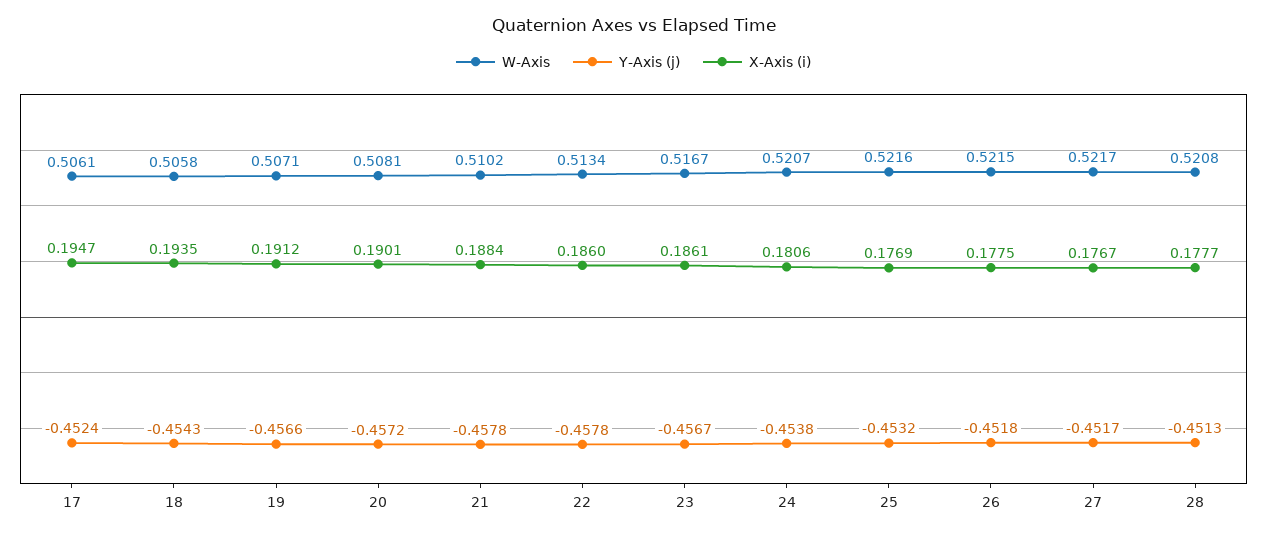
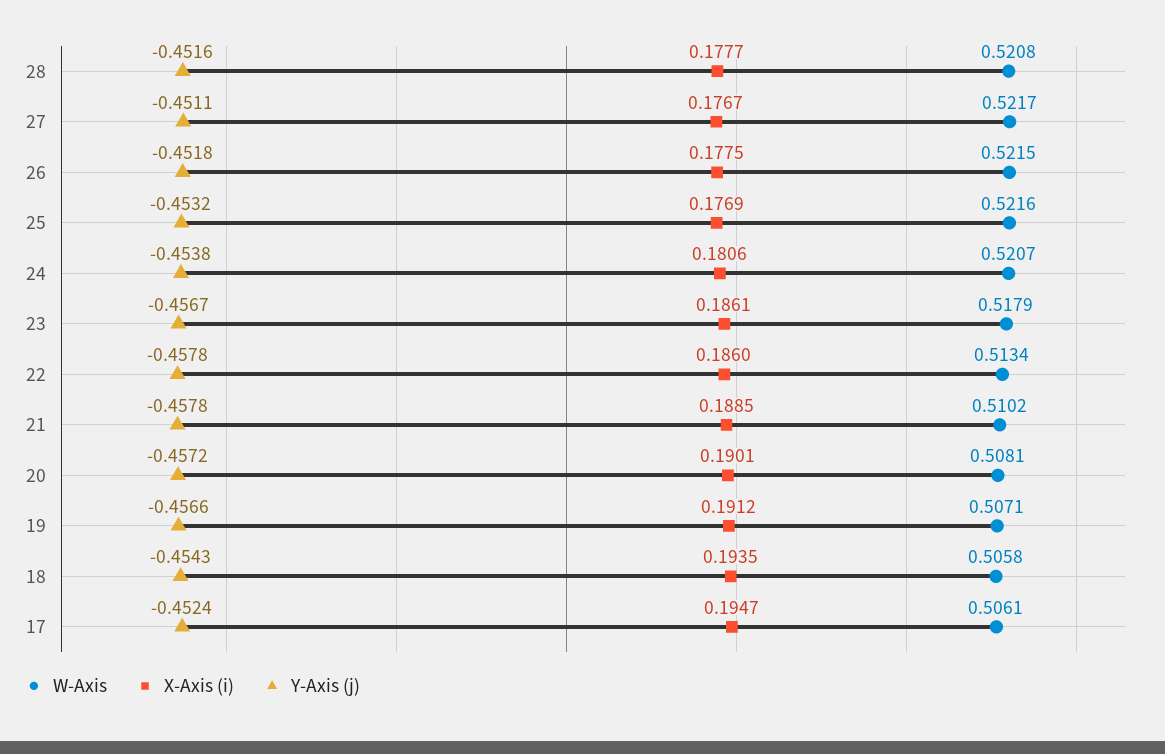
X-Axis (i), 21: 0.1884 -> 0.1885
W-Axis, 23: 0.5167 -> 0.5179
Y-Axis (j), 27: -0.4517 -> -0.4511
Y-Axis (j), 28: -0.4513 -> -0.4516

